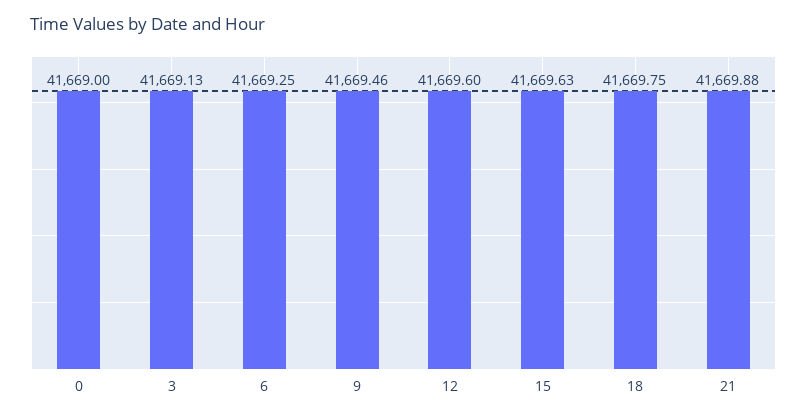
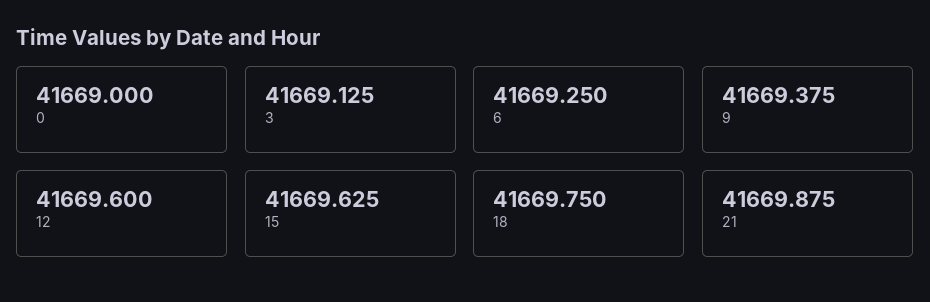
9: 41669.46 -> 41669.375

